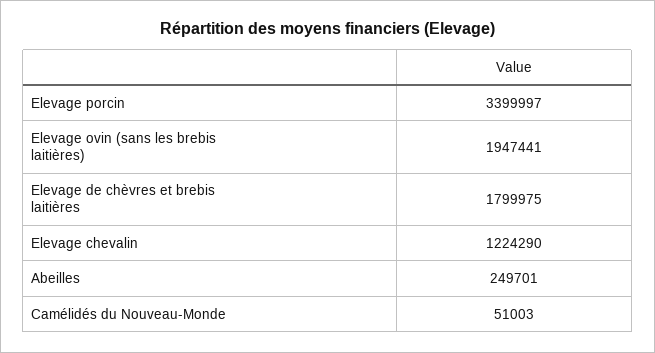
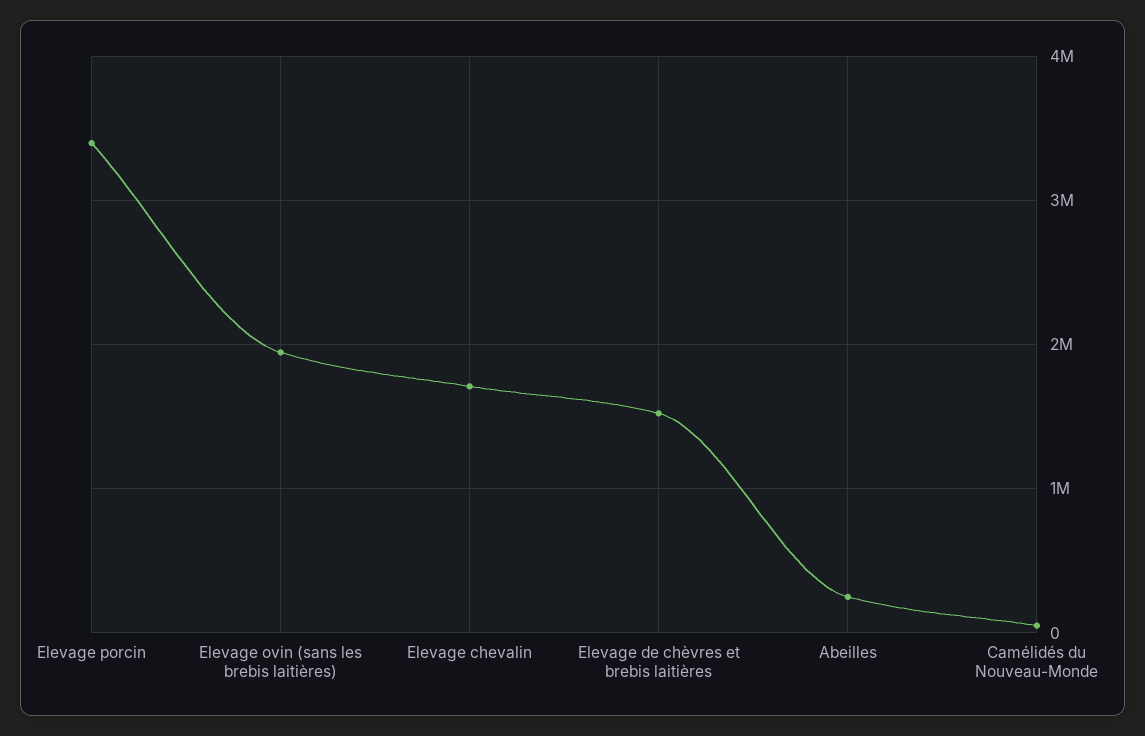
Elevage de chèvres et brebis laitières: 1799975 -> 1500000
Elevage chevalin: 1224290 -> 1700000

